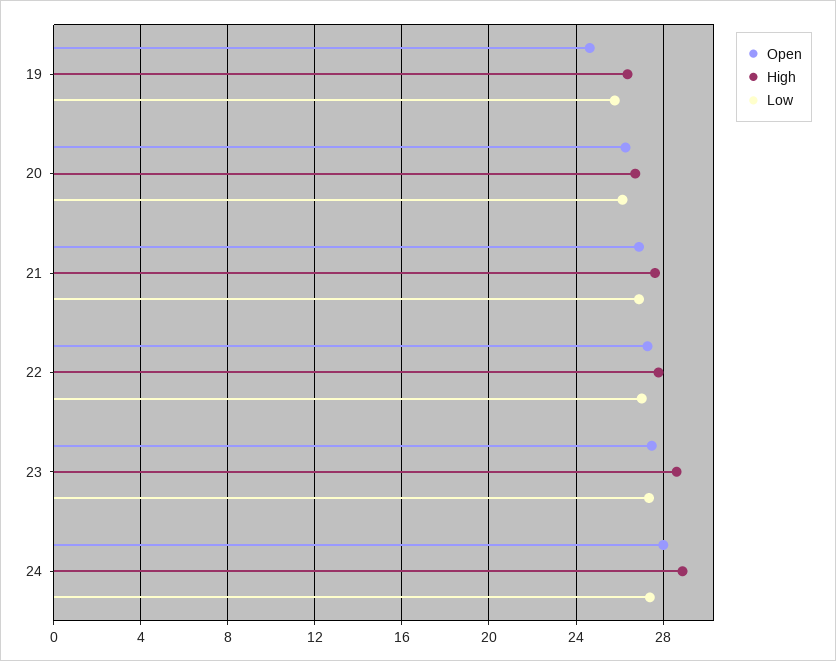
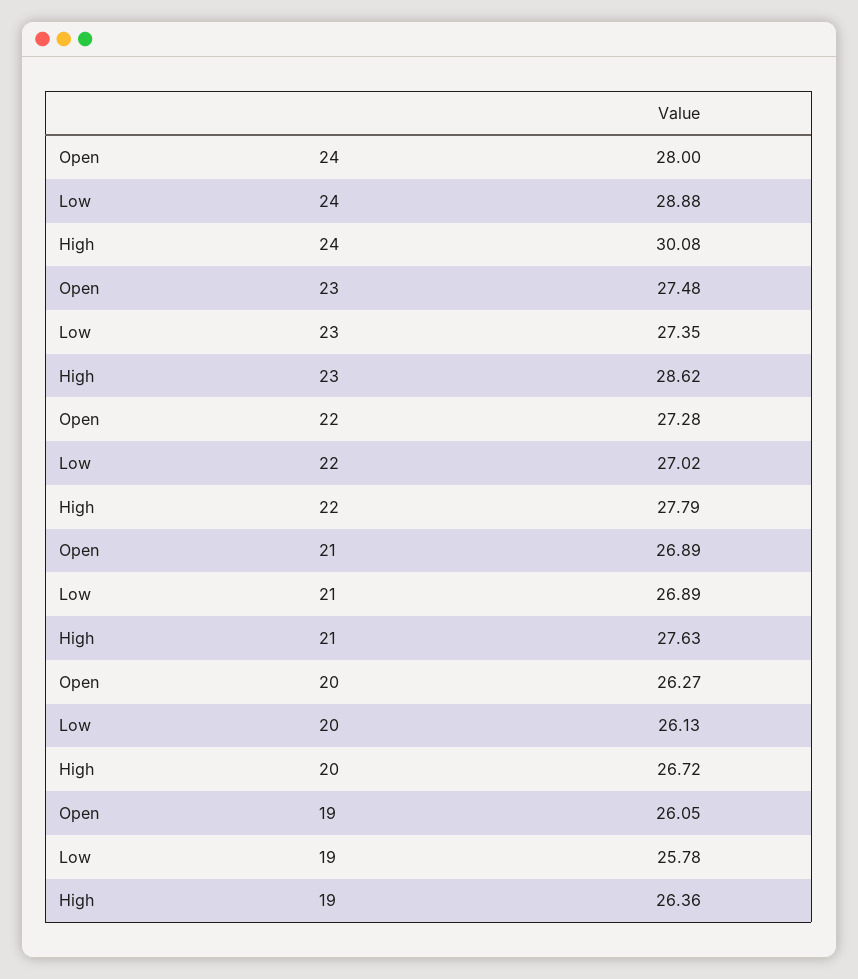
Open, 19: 24.5 -> 26.05
High, 24: 29 -> 30.08
Low, 24: 27.5 -> 28.88

